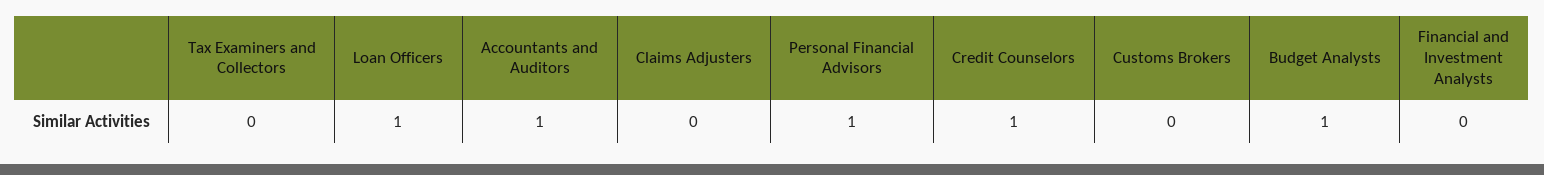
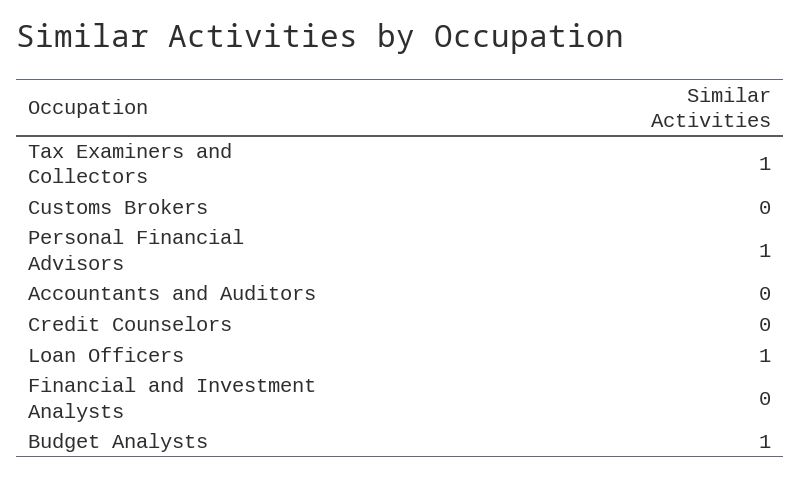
Tax Examiners and Collectors: 0 -> 1
Accountants and Auditors: 1 -> 0
Claims Adjusters: 0 -> none
Credit Counselors: 1 -> 0

